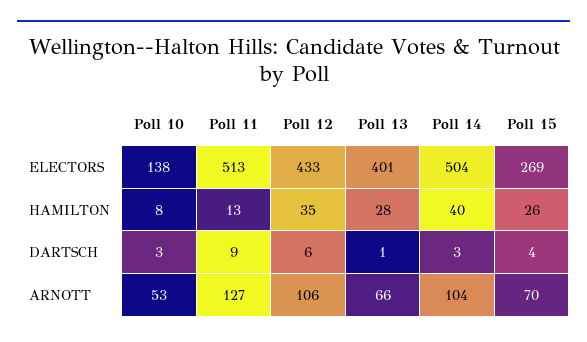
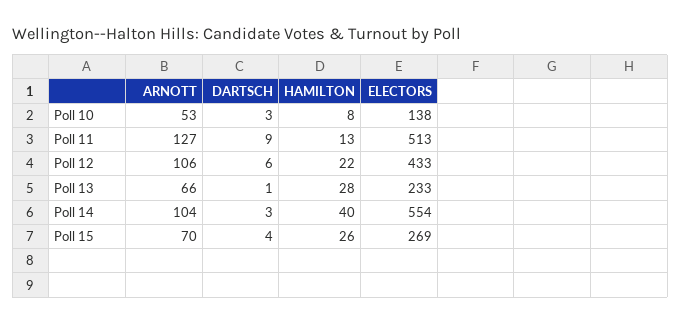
Poll 13, ELECTORS: 401 -> 233
Poll 14, ELECTORS: 504 -> 554
Poll 12, HAMILTON: 35 -> 22

